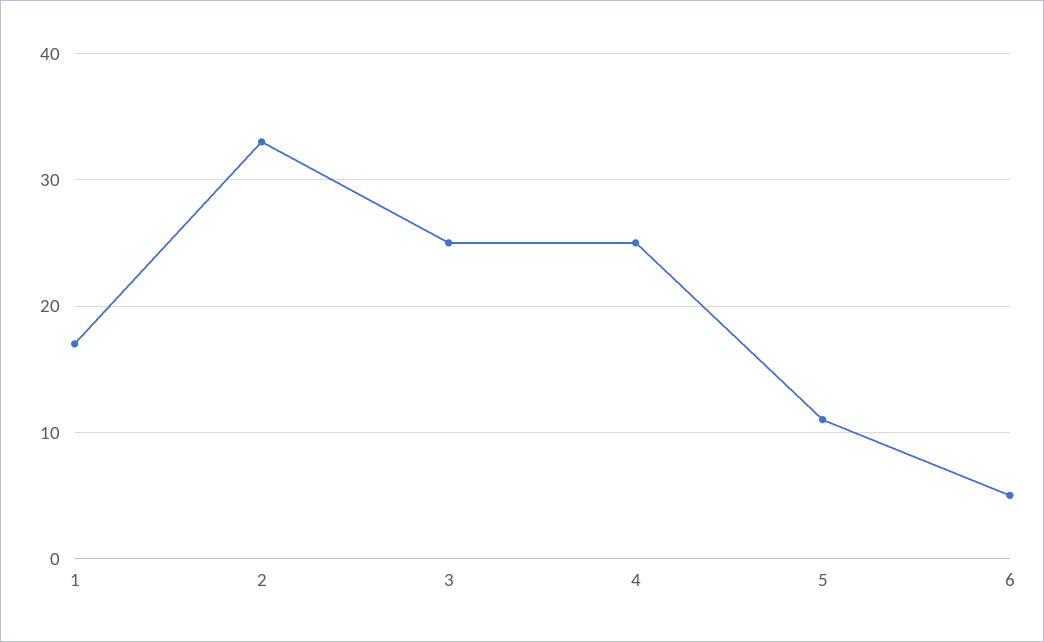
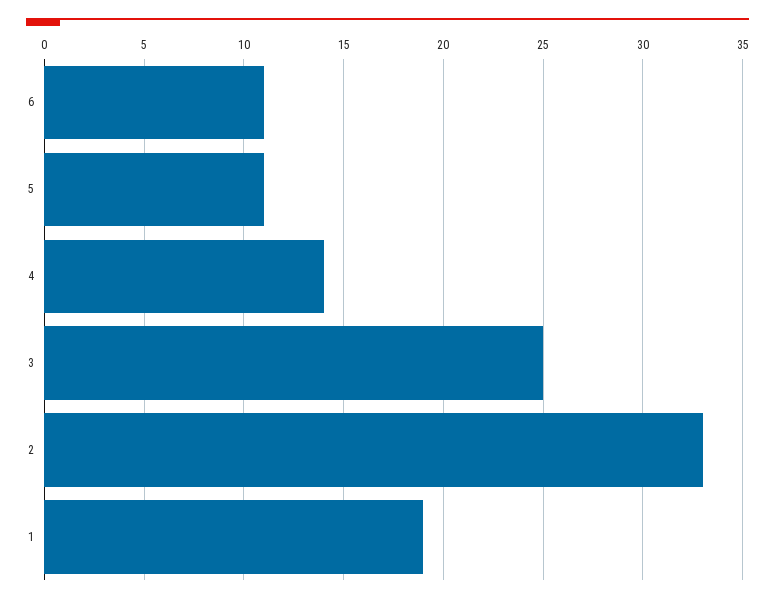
1: 17 -> 19
4: 25 -> 14
6: 5 -> 11

